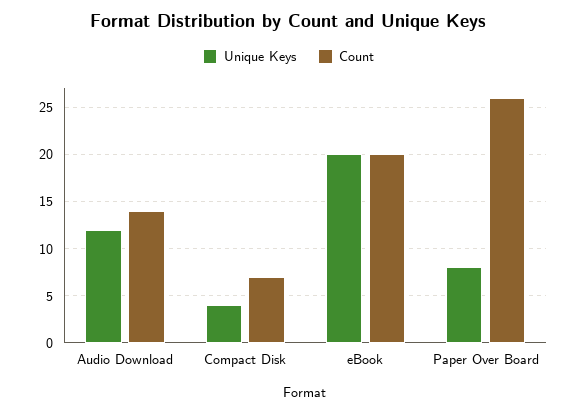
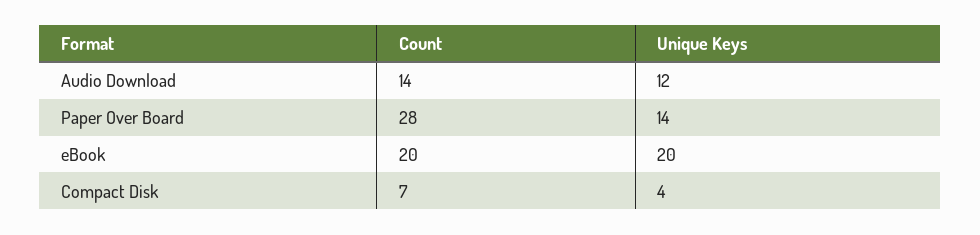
Unique Keys, Paper Over Board: 8 -> 14
Count, Paper Over Board: 26 -> 28

